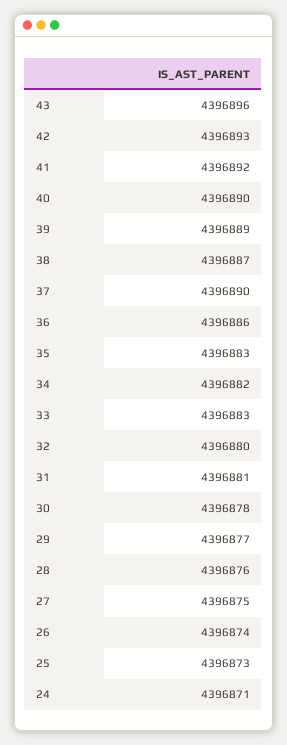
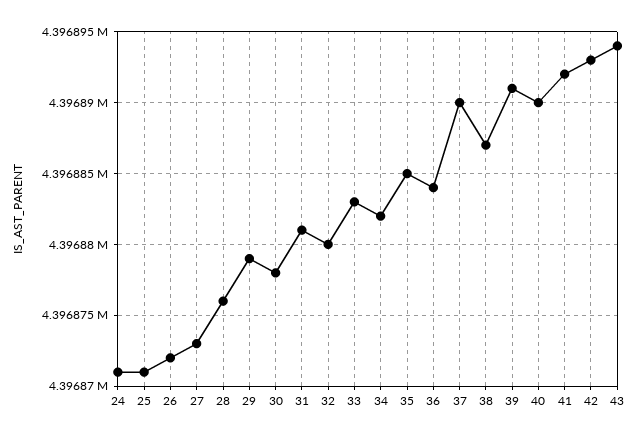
43: 4396896 -> 4396894
39: 4396889 -> 4396891
36: 4396886 -> 4396884
35: 4396883 -> 4396885
29: 4396877 -> 4396879
27: 4396875 -> 4396873
26: 4396874 -> 4396872
25: 4396873 -> 4396871

